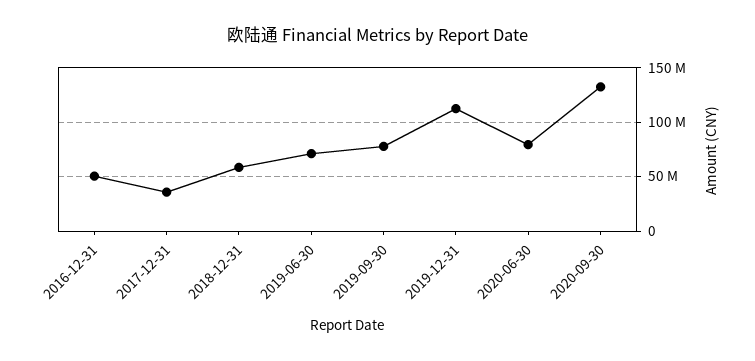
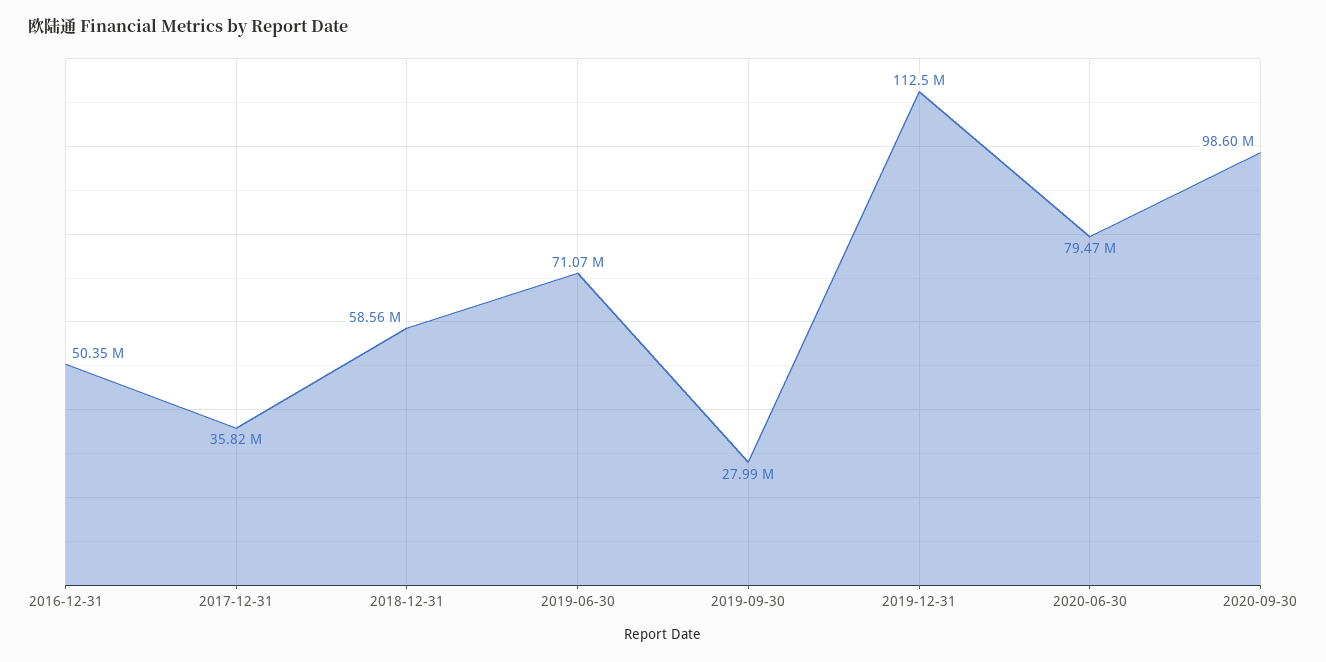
2019-09-30: 80000000 -> 27990000
2020-09-30: 130000000 -> 98600000

